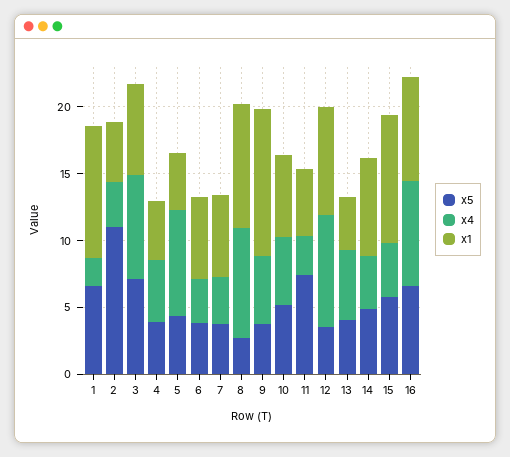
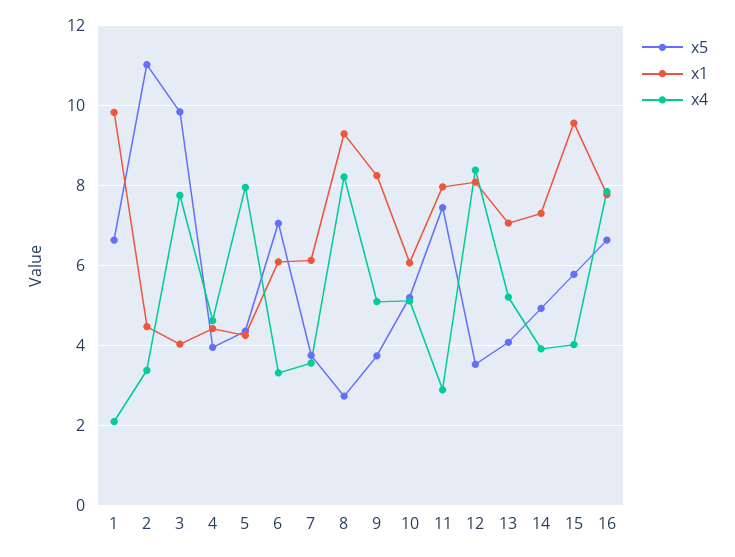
x5, 3: 7 -> 9.8
x1, 3: 7 -> 4
x5, 6: 4 -> 7
x1, 9: 11 -> 8.2
x1, 11: 5 -> 8
x1, 13: 4 -> 7

